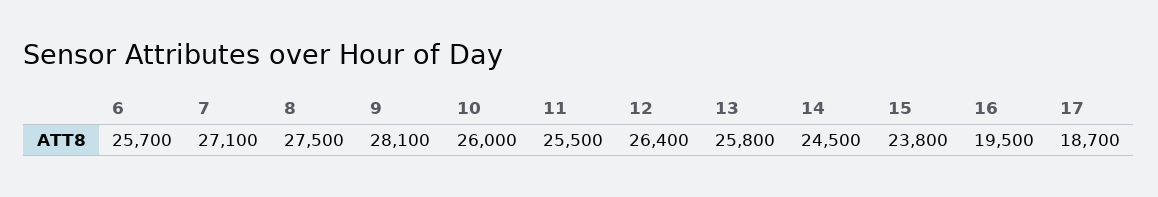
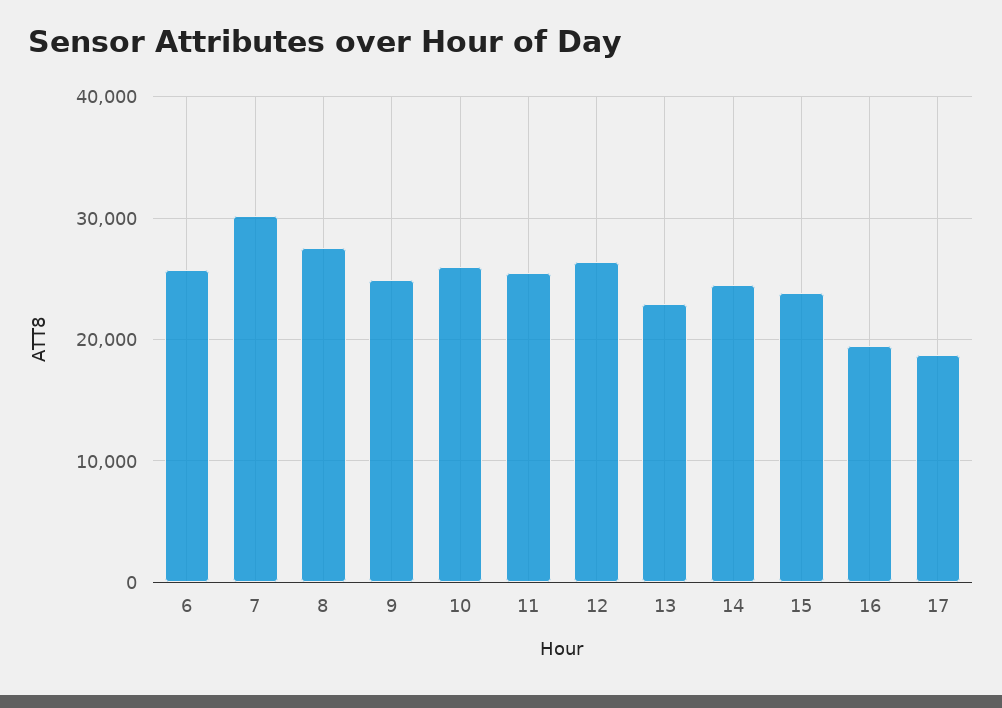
7: 27100 -> 30000
9: 28100 -> 25000
13: 25800 -> 23000

